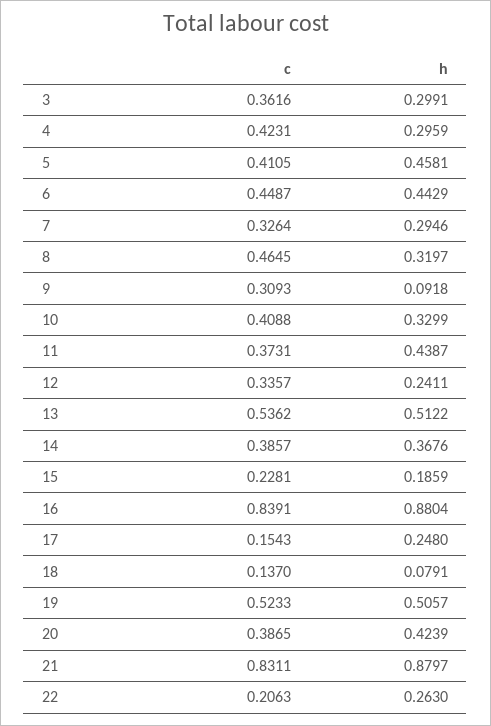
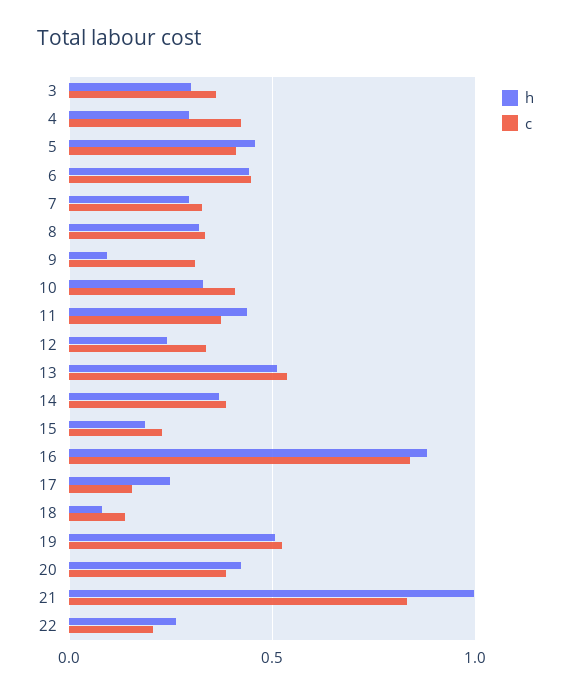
c, 8: 0.4645 -> 0.35
h, 21: 0.8797 -> 1

